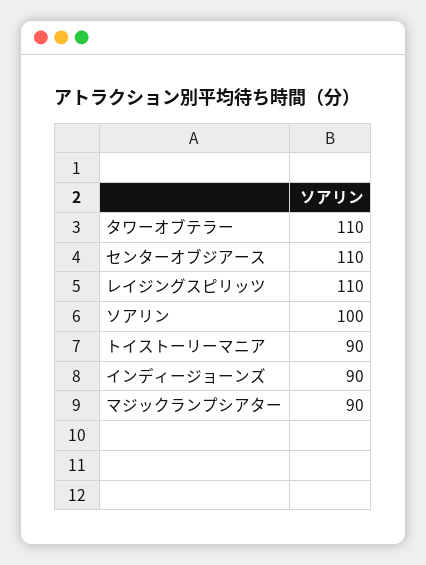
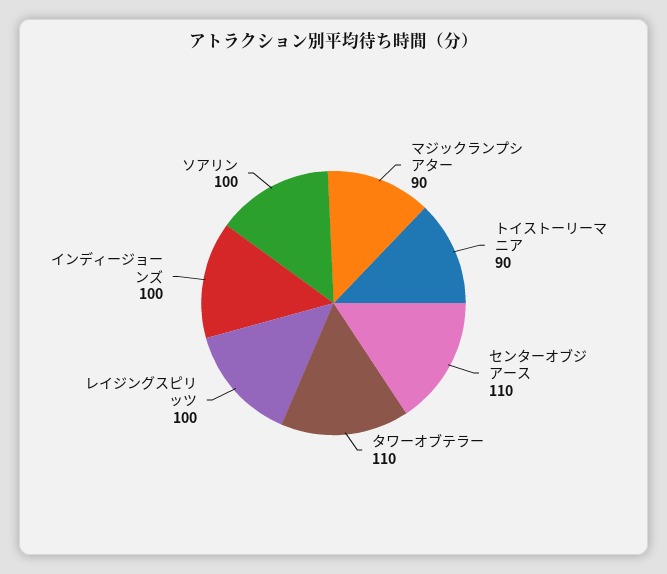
レイジングスピリッツ: 110 -> 100
インディージョーンズ: 90 -> 100

